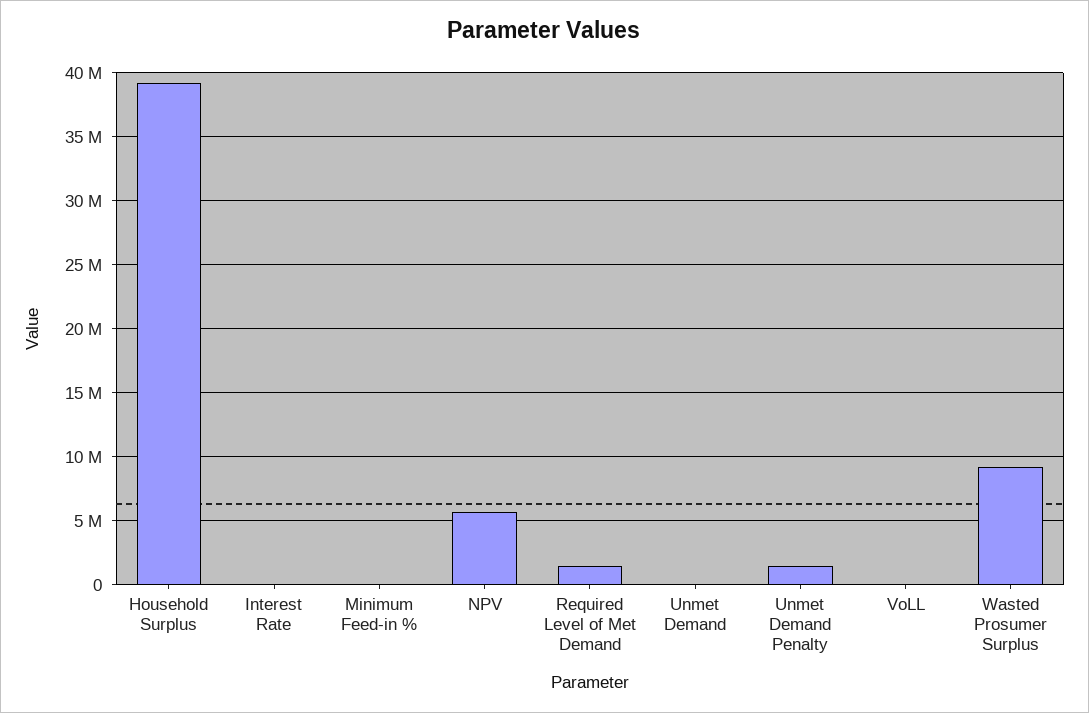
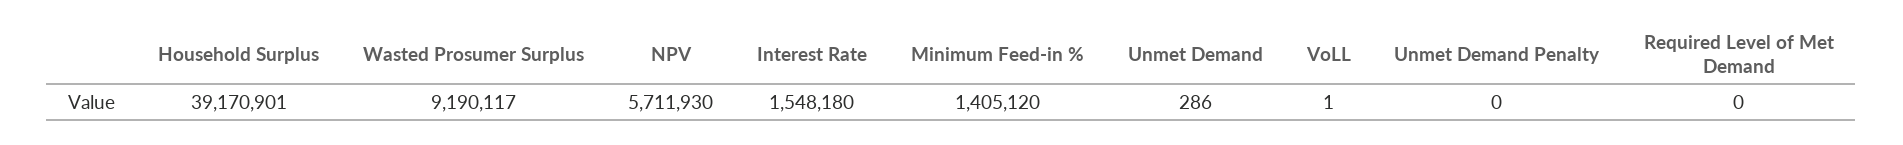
Interest Rate: 0 -> 1548180
Minimum Feed-in %: 0 -> 1405120
Required Level of Met Demand: 1500000 -> 0
Unmet Demand Penalty: 1500000 -> 0

